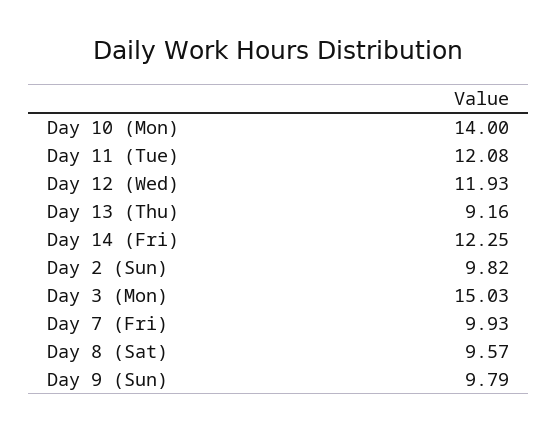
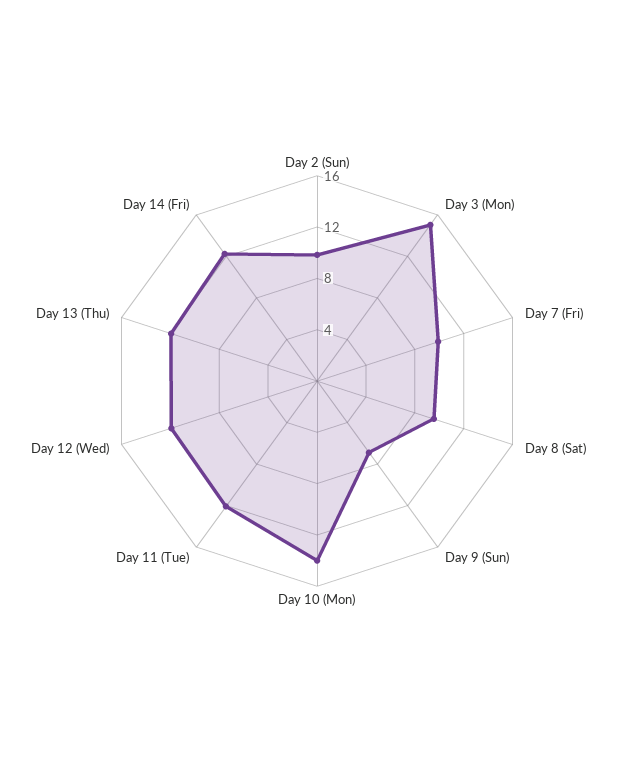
Day 13 (Thu): 9.16 -> 12
Day 9 (Sun): 9.79 -> 7

